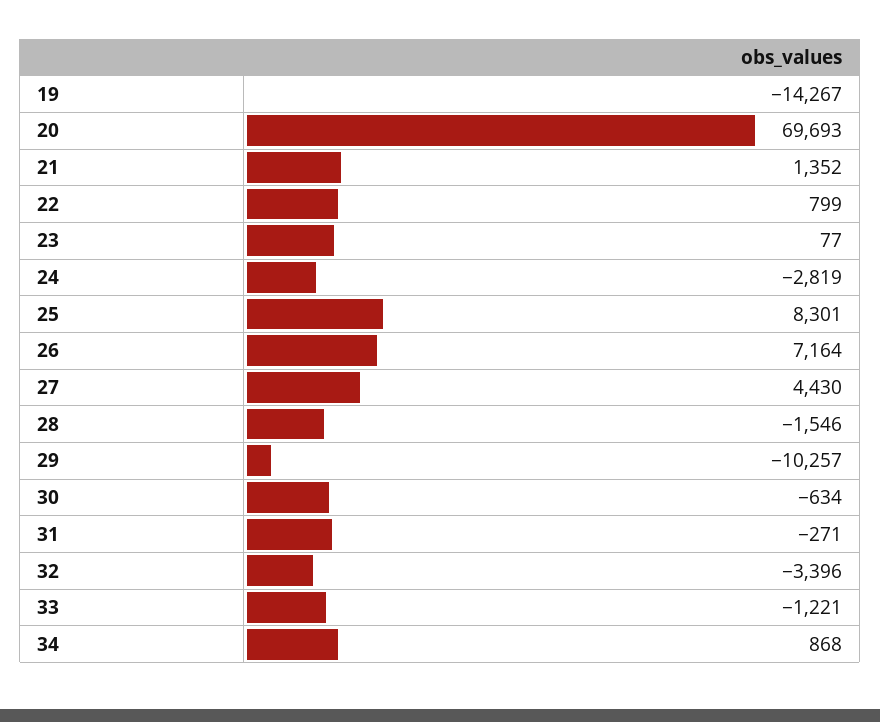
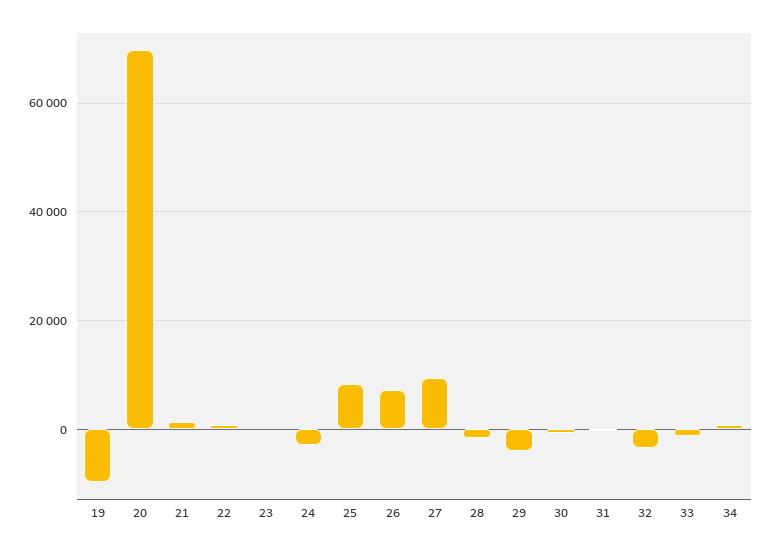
19: -14267 -> -10000
27: 4430 -> 10000
29: -10257 -> -4000

